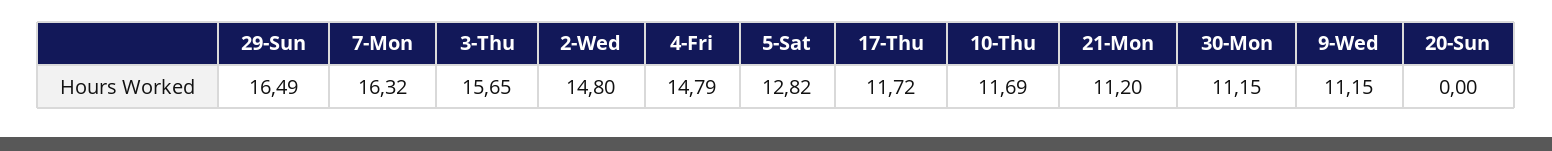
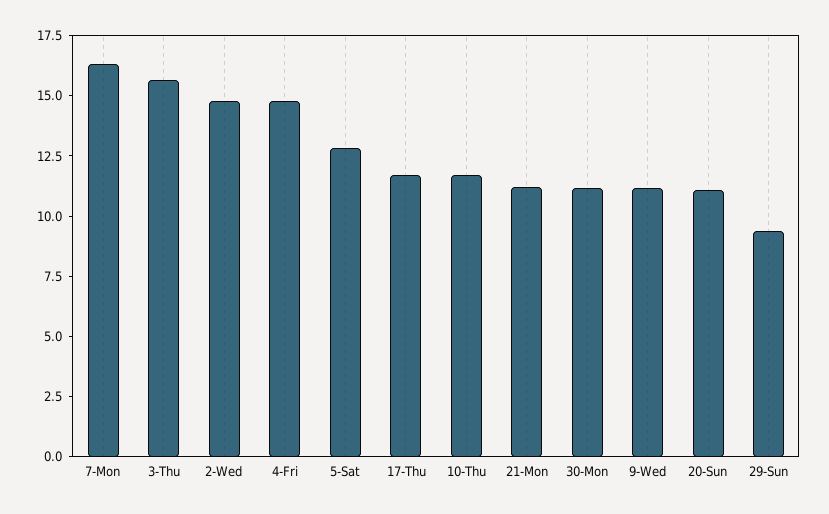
29-Sun: 16.49 -> 9.5
20-Sun: 0 -> 11

